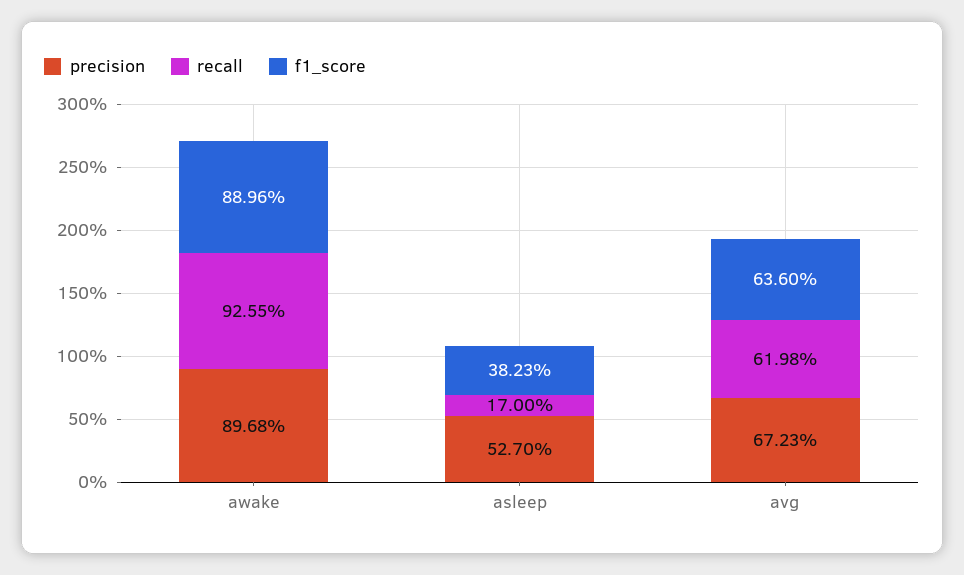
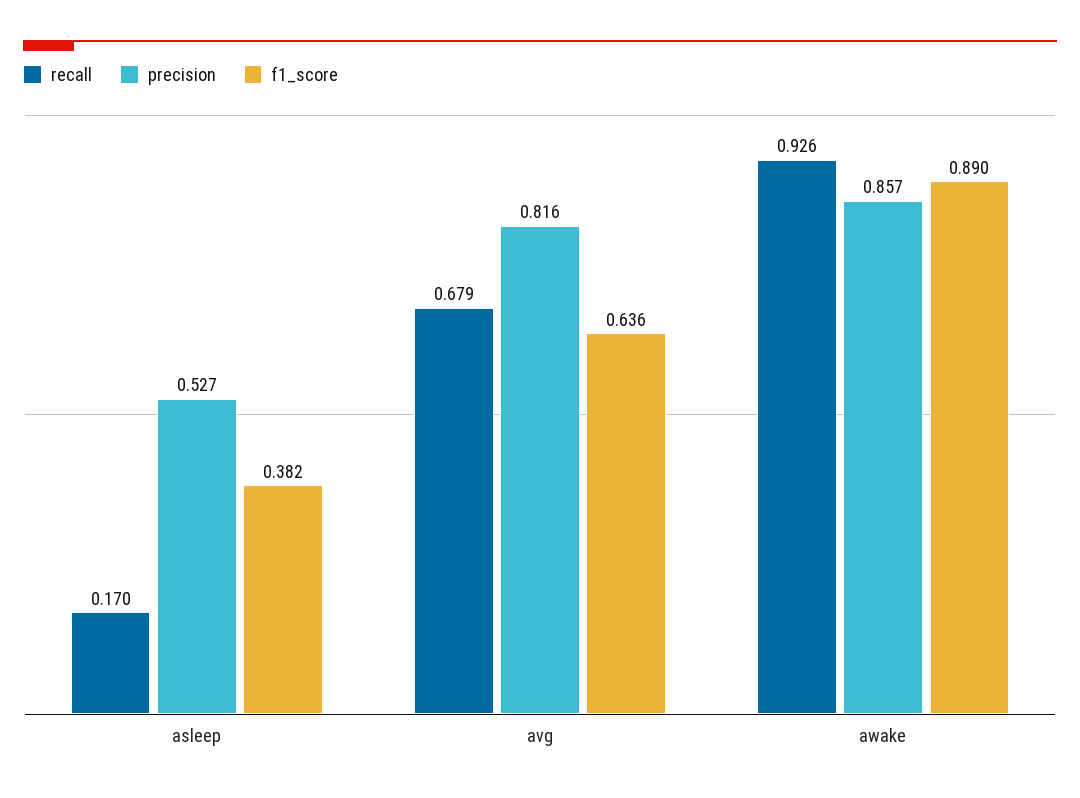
precision, awake: 0.8968 -> 0.857
precision, avg: 0.6723 -> 0.816
recall, avg: 0.6198 -> 0.679

